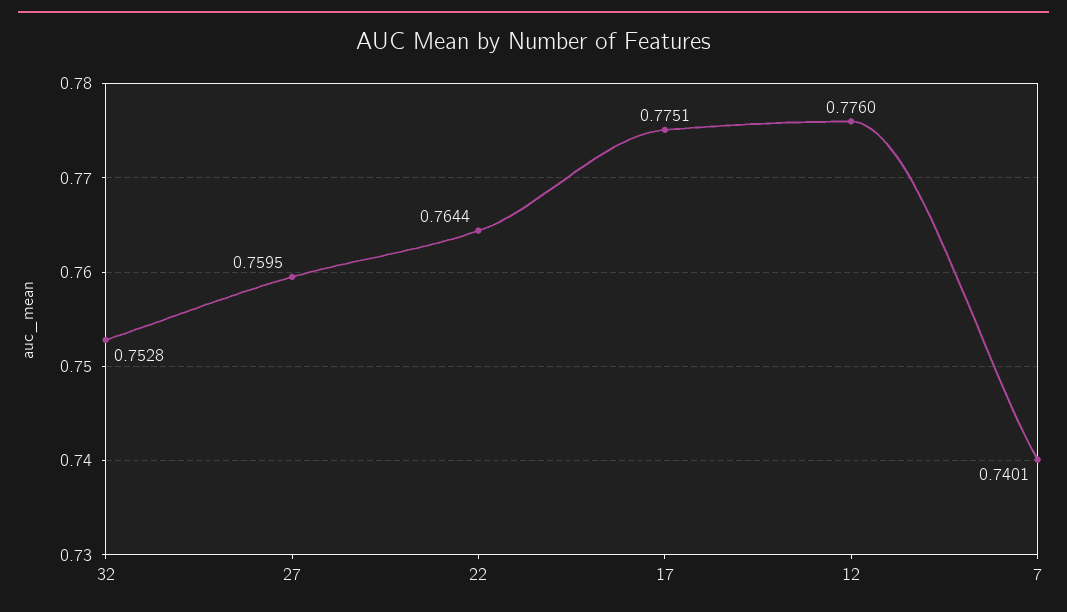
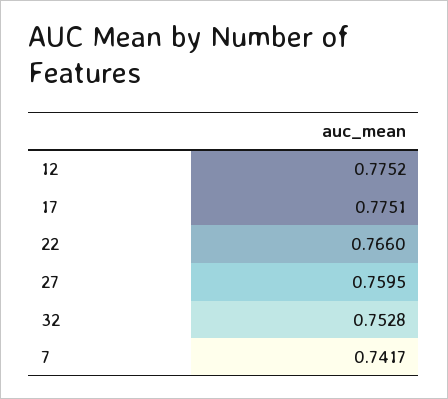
22: 0.7644 -> 0.766
12: 0.776 -> 0.7752
7: 0.7401 -> 0.7417

